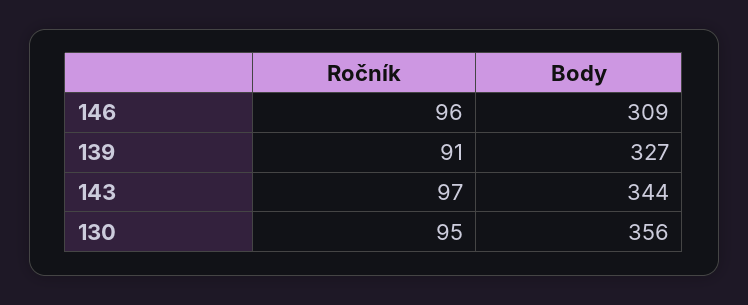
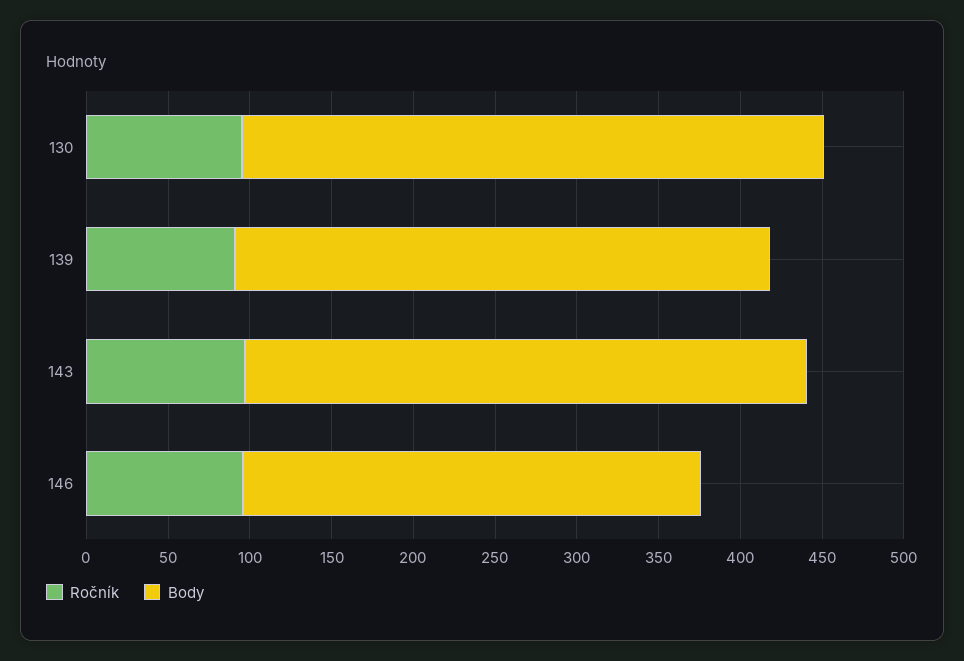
Body, 146: 309 -> 280

